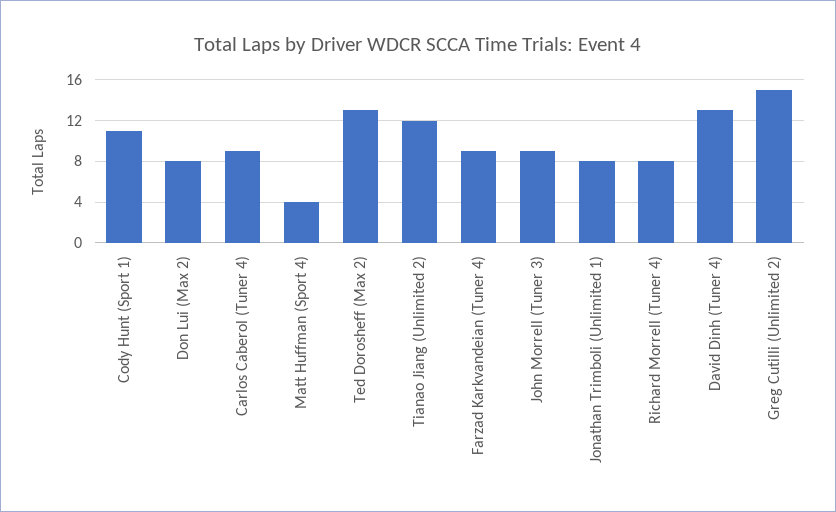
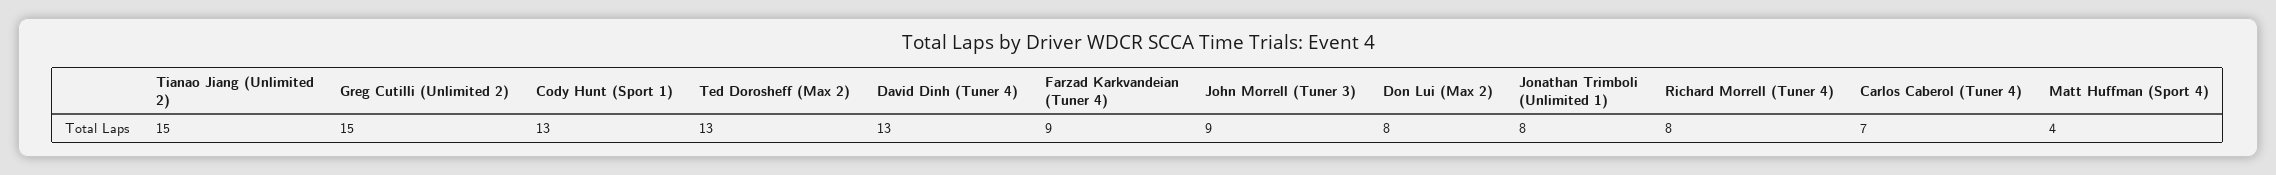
Cody Hunt (Sport 1): 11 -> 13
Carlos Caberol (Tuner 4): 9 -> 7
Tianao Jiang (Unlimited 2): 12 -> 15

